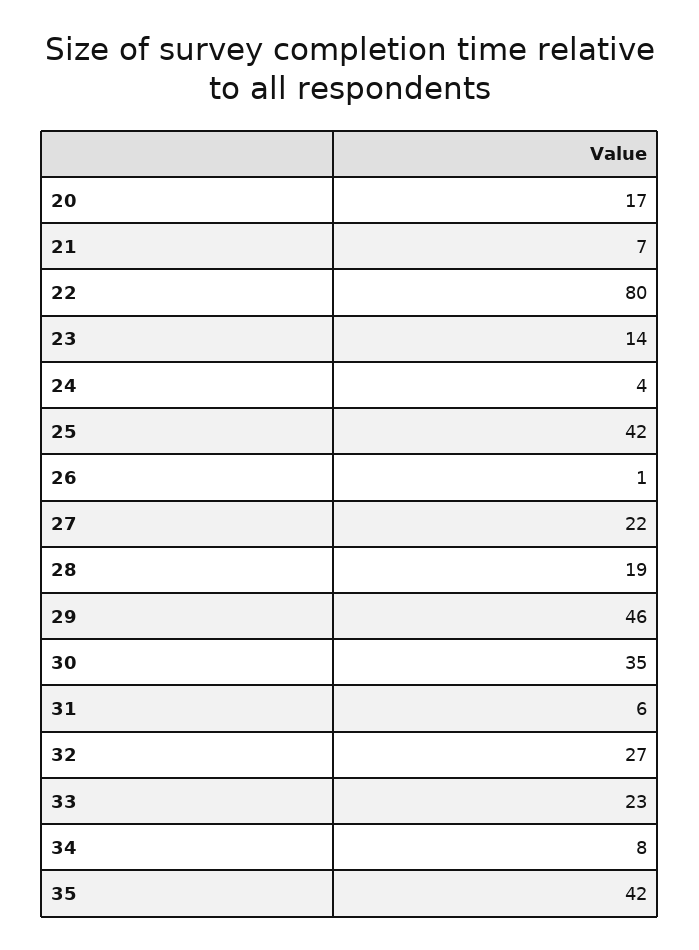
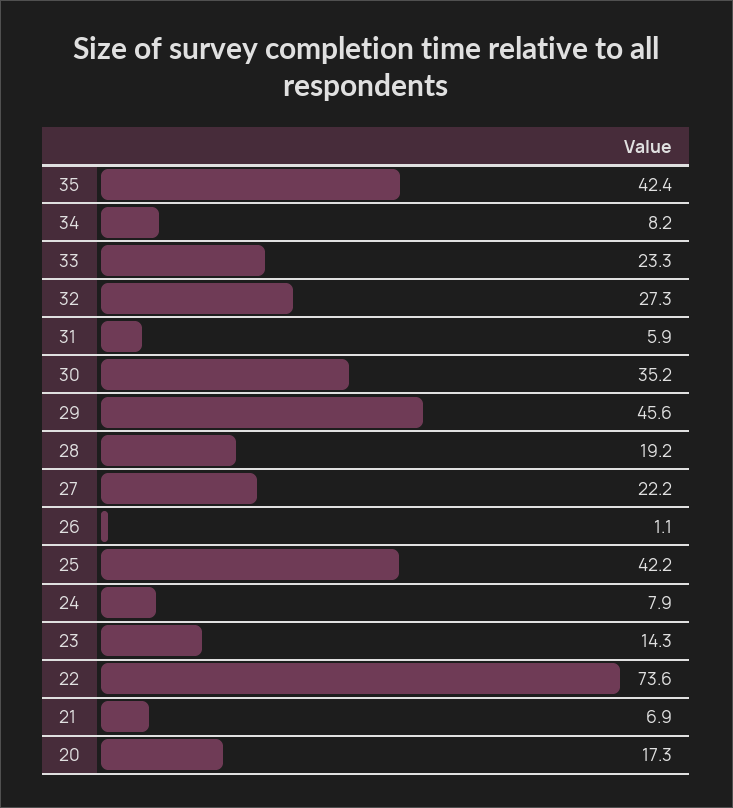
22: 80 -> 73.6
24: 4 -> 7.9

